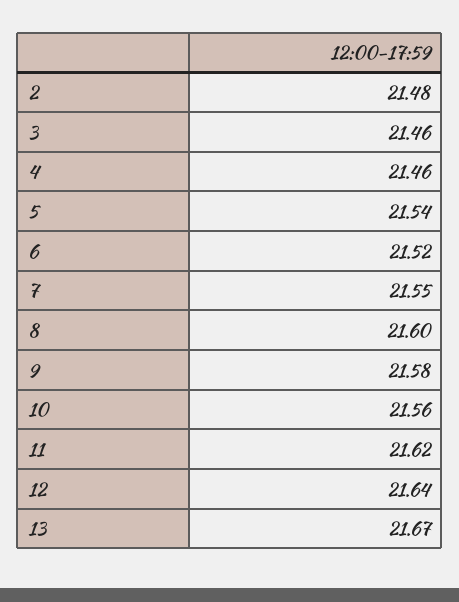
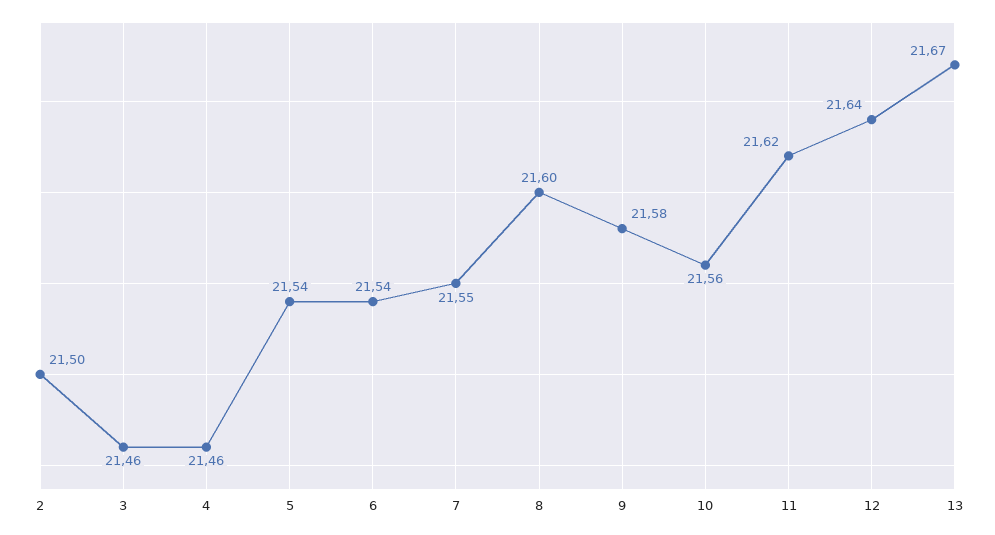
2: 21.48 -> 21.5
6: 21.52 -> 21.54

